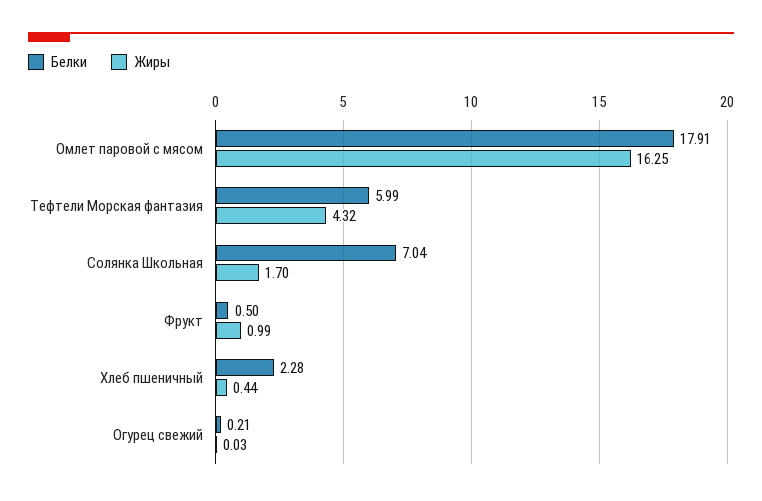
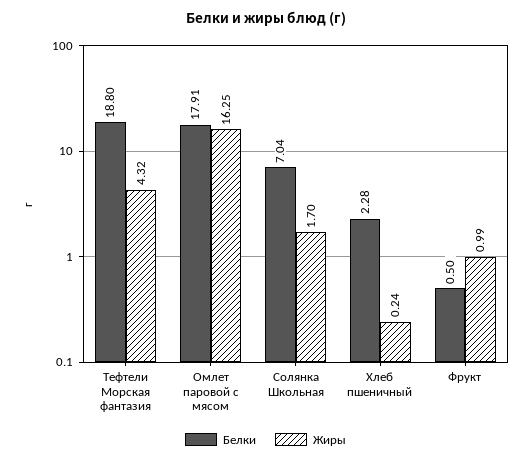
Белки, Тефтели Морская фантазия: 5.99 -> 18.8
Жиры, Хлеб пшеничный: 0.44 -> 0.24
Белки, Огурец свежий: 0.21 -> none
Жиры, Огурец свежий: 0.03 -> none

